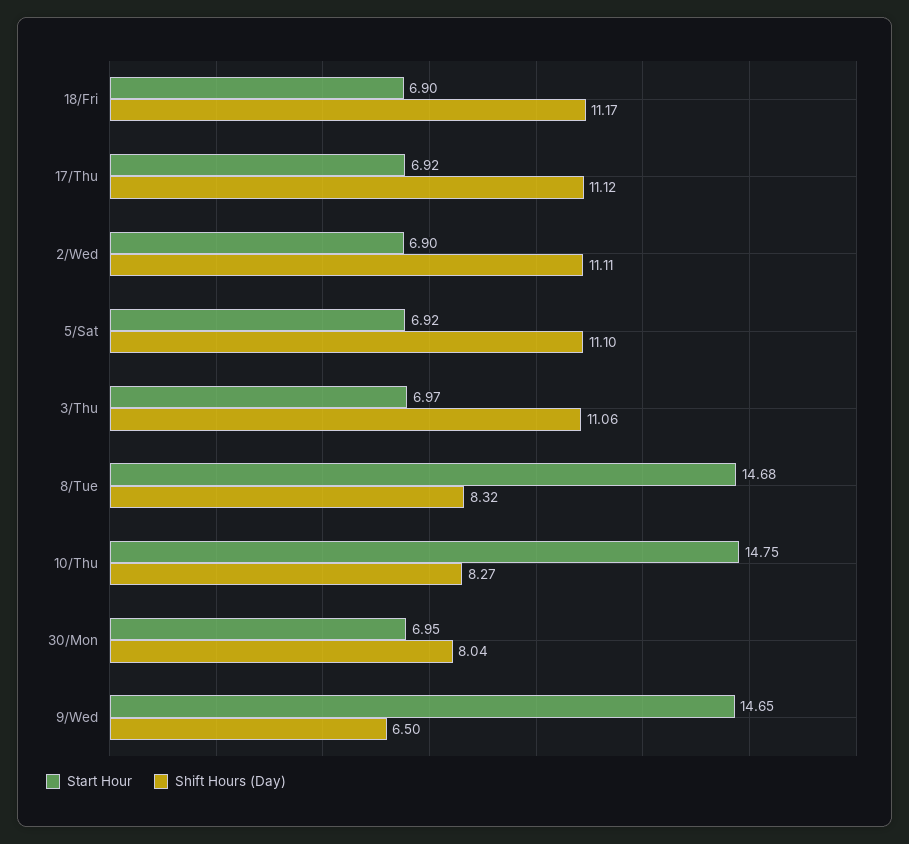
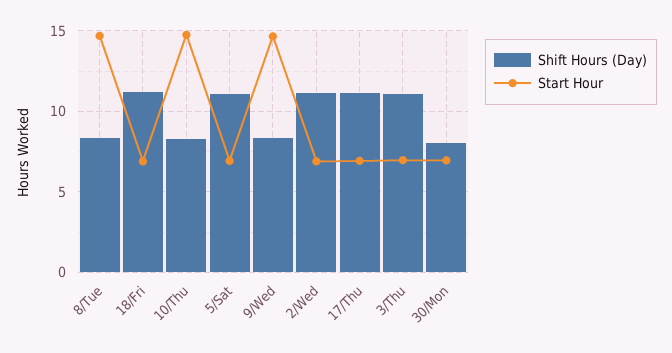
Shift Hours (Day), 9/Wed: 6.5 -> 8.5

